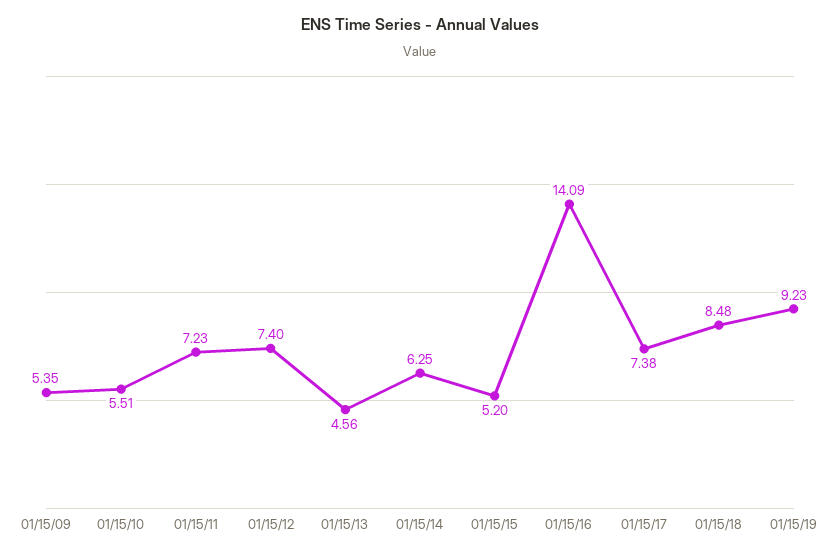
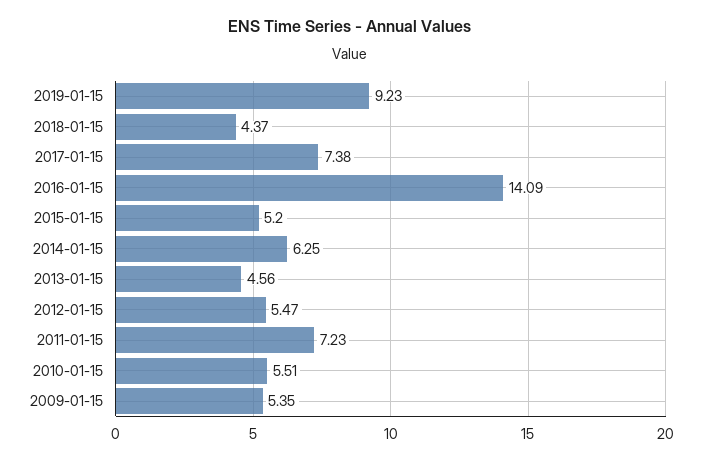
01/15/12: 7.4 -> 5.47
01/15/18: 8.48 -> 4.37

